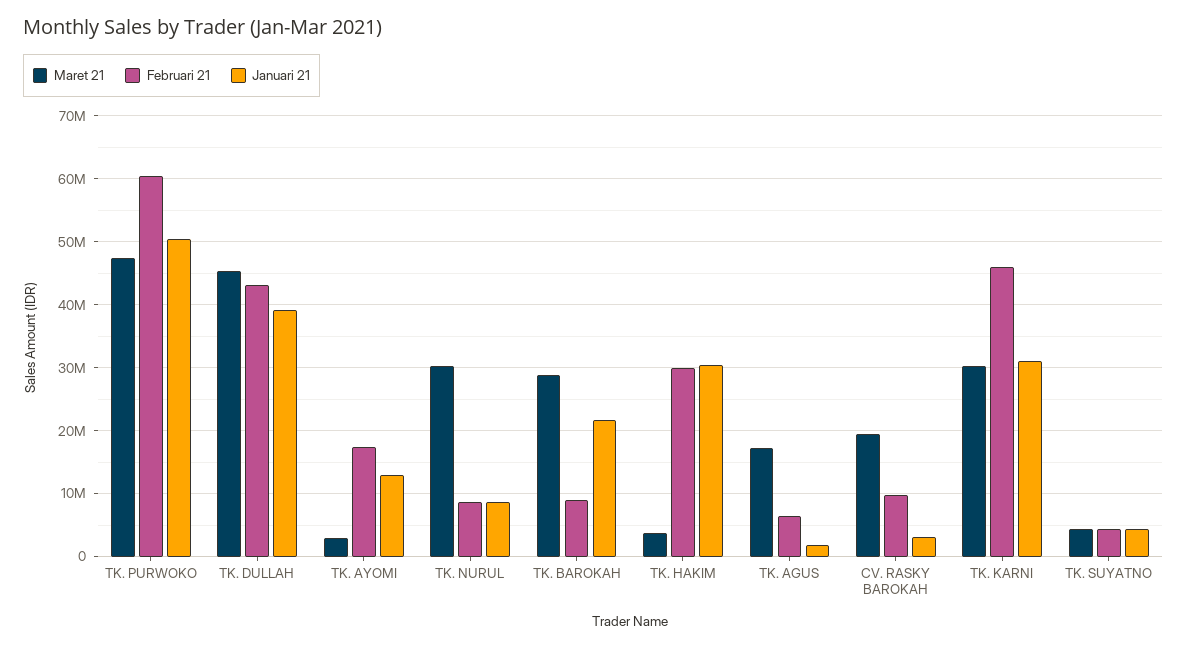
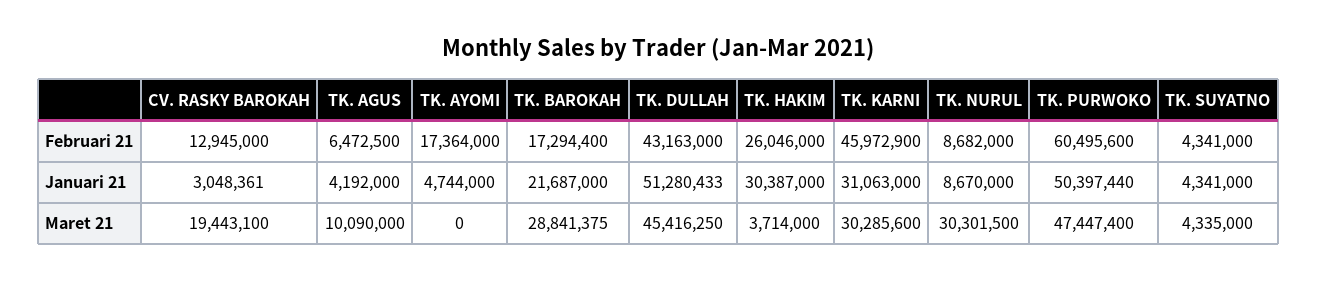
Januari 21, TK. DULLAH: 39000000 -> 51280433
Maret 21, TK. AYOMI: 3000000 -> 0
Januari 21, TK. AYOMI: 13000000 -> 4744000
Februari 21, TK. BAROKAH: 9000000 -> 17294400
Februari 21, TK. HAKIM: 30000000 -> 26046000
Maret 21, TK. AGUS: 17000000 -> 10090000
Januari 21, TK. AGUS: 2000000 -> 4192000
Februari 21, CV. RASKY BAROKAH: 10000000 -> 12945000

